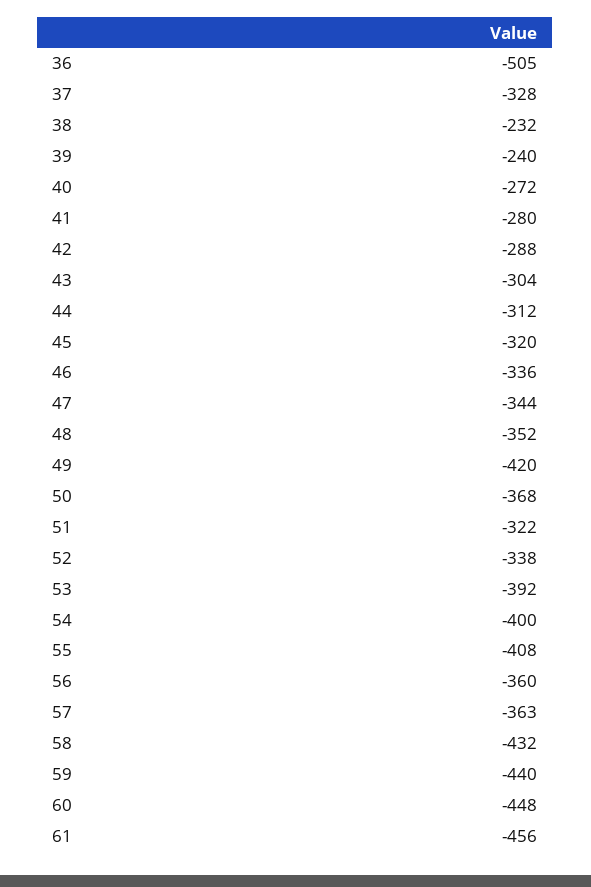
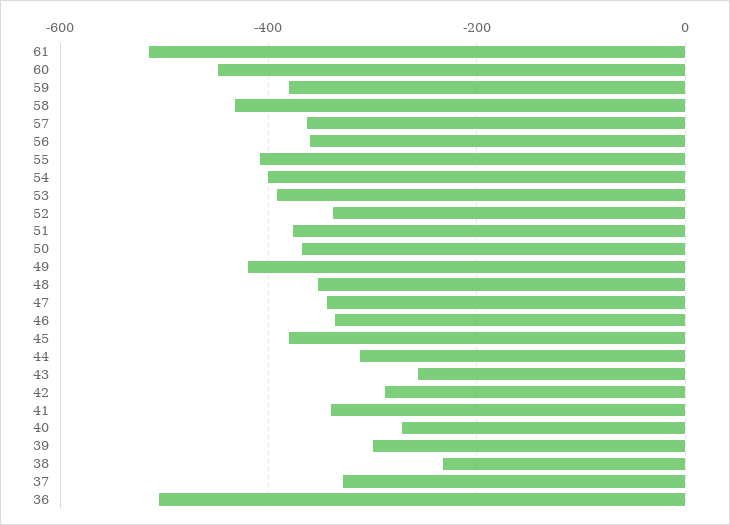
39: -240 -> -300
41: -280 -> -340
43: -304 -> -260
45: -320 -> -380
51: -322 -> -380
59: -440 -> -380
61: -456 -> -520

